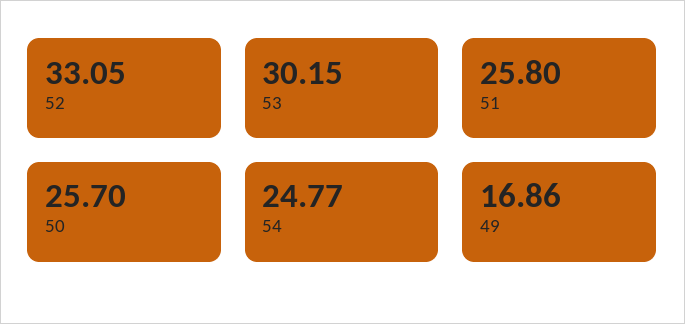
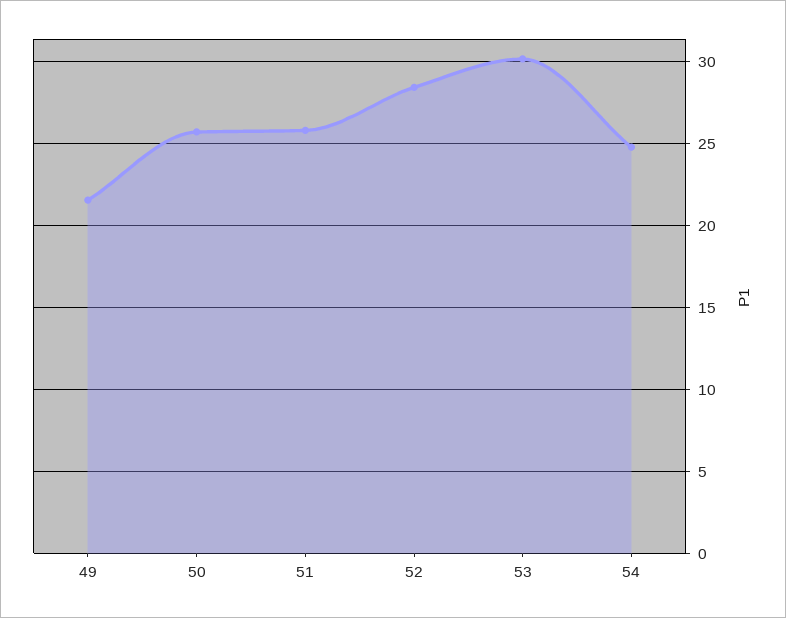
52: 33.05 -> 28.5
49: 16.86 -> 21.5

